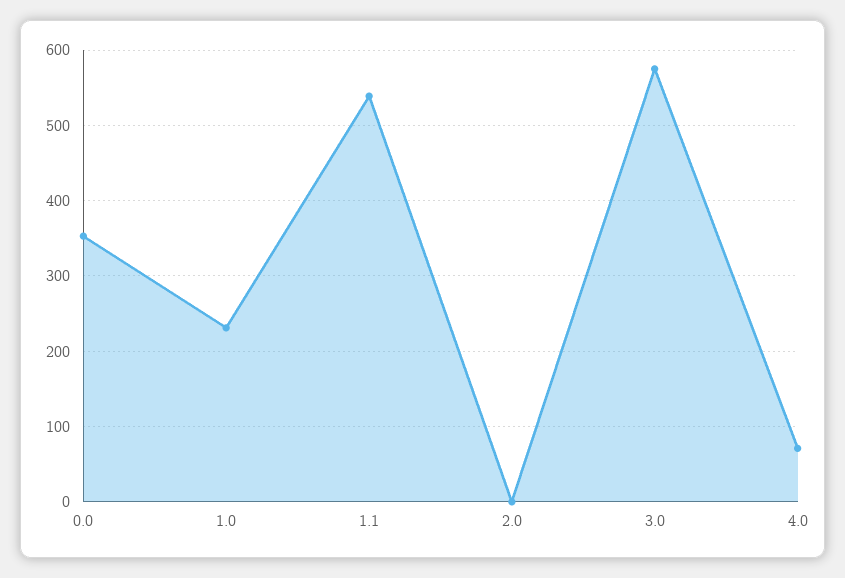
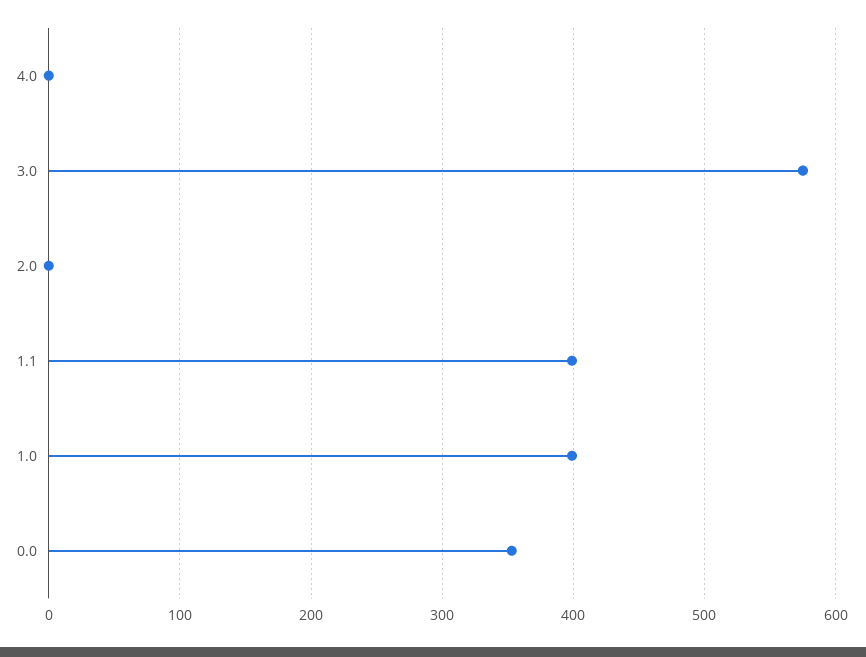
1.0: 230 -> 400
1.1: 540 -> 400
4.0: 70 -> 0

